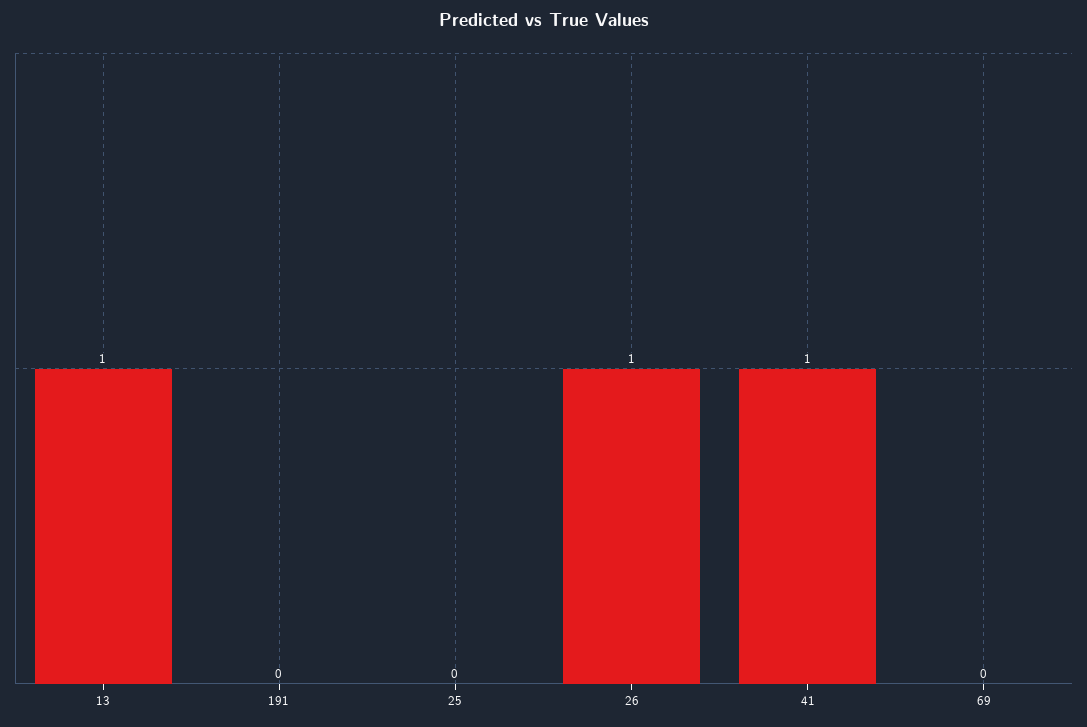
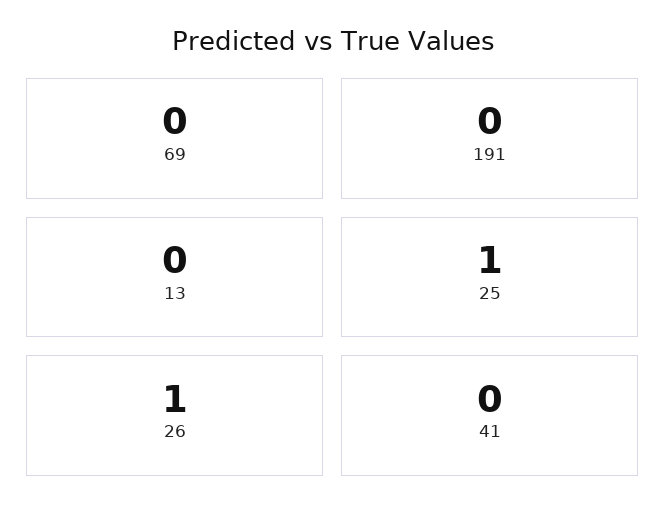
13: 1 -> 0
25: 0 -> 1
41: 1 -> 0

